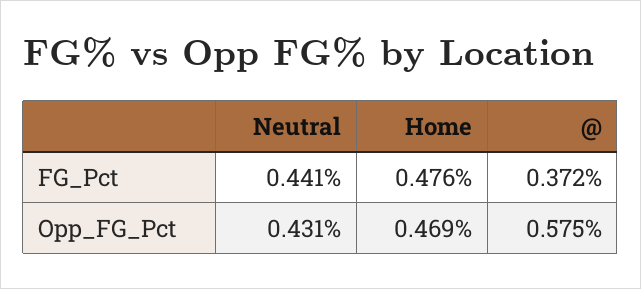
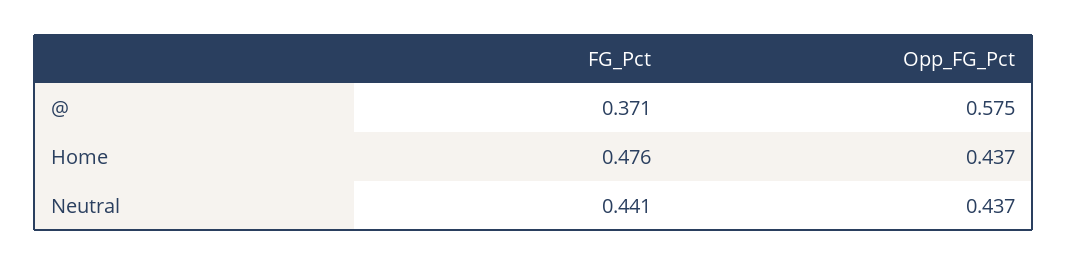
@, FG_Pct: 0.372 -> 0.371
Neutral, Opp_FG_Pct: 0.431 -> 0.437
Home, Opp_FG_Pct: 0.469 -> 0.437

